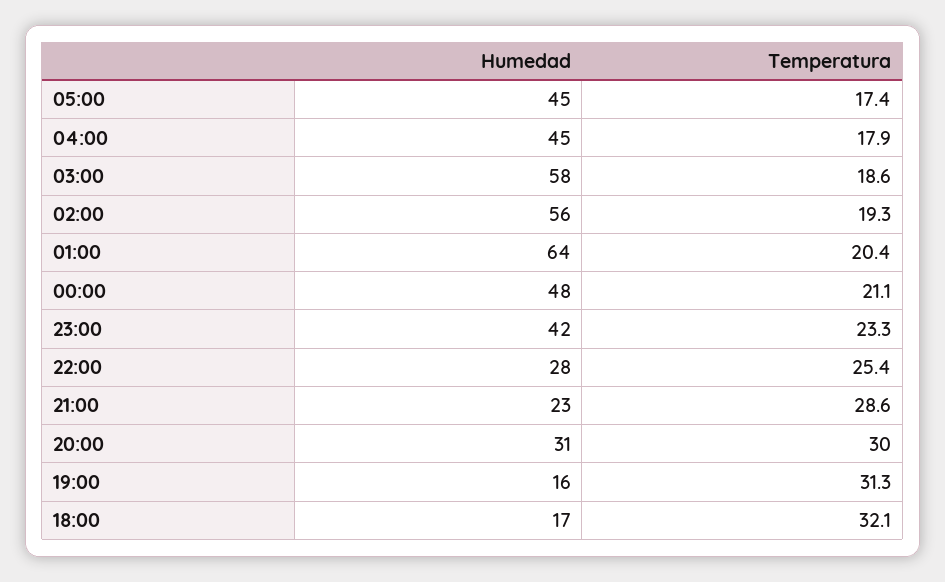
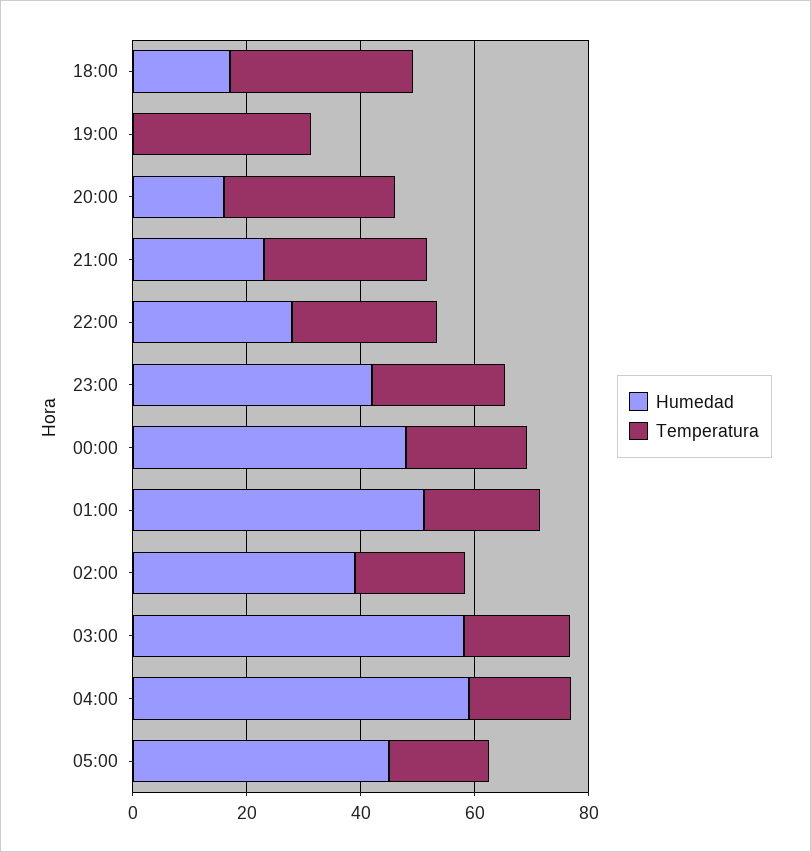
Humedad, 04:00: 45 -> 60
Humedad, 02:00: 56 -> 40
Humedad, 01:00: 64 -> 50
Humedad, 20:00: 31 -> 15
Humedad, 19:00: 16 -> 0

